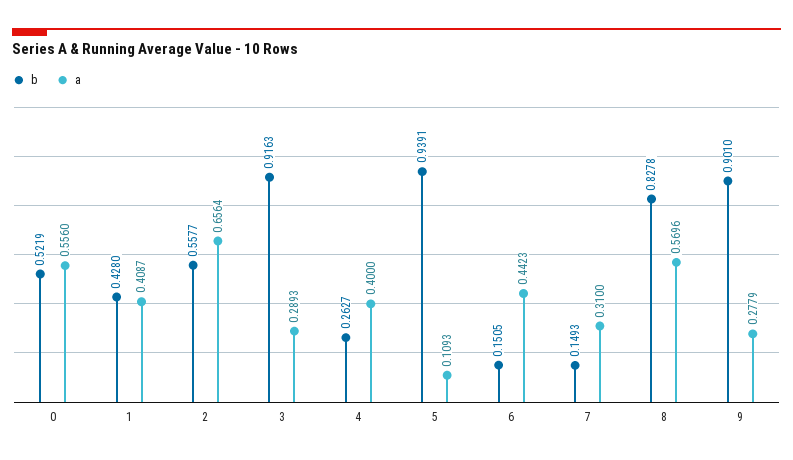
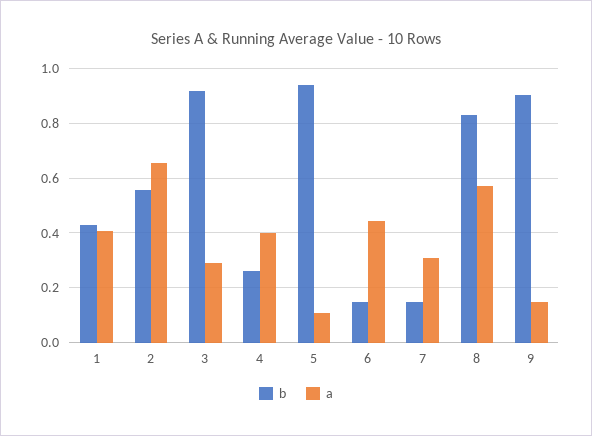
b, 0: 0.5219 -> none
a, 0: 0.556 -> none
a, 9: 0.2779 -> 0.15

